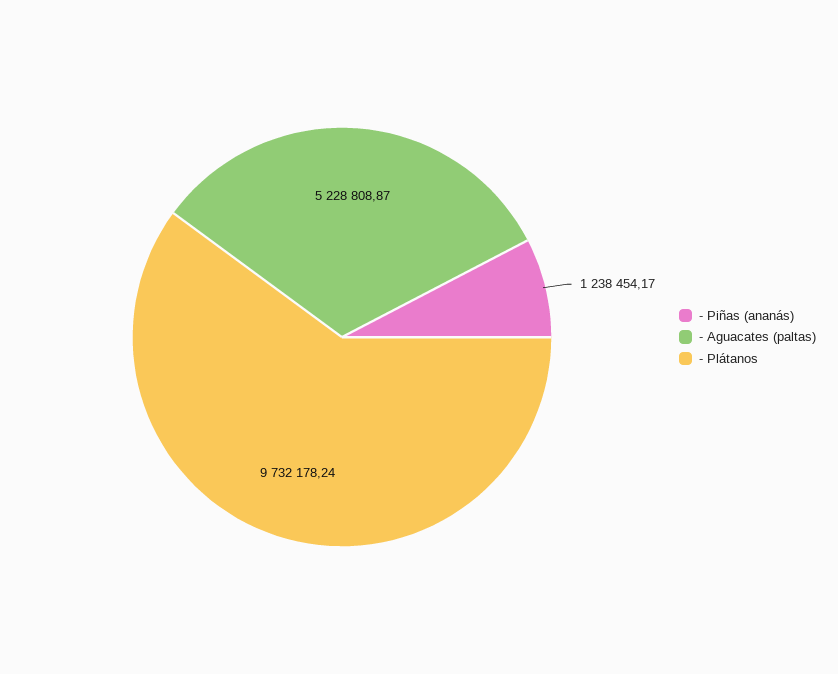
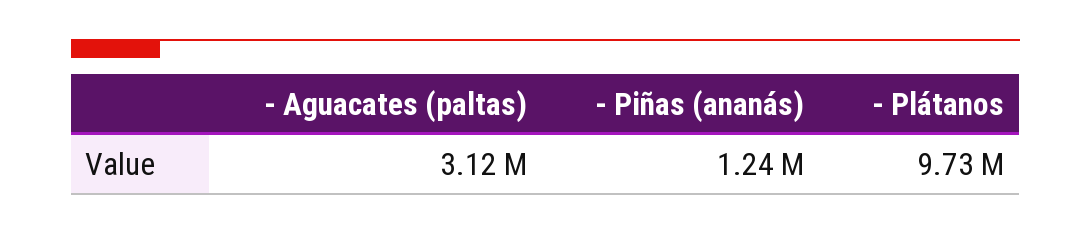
- Aguacates (paltas): 5228808.87 -> 3120000

